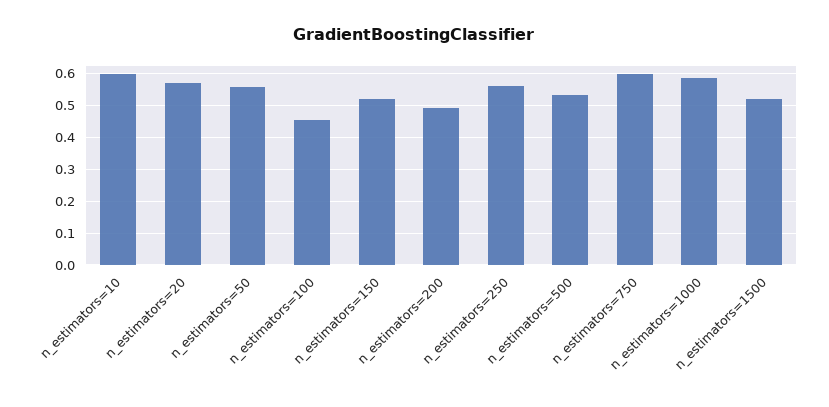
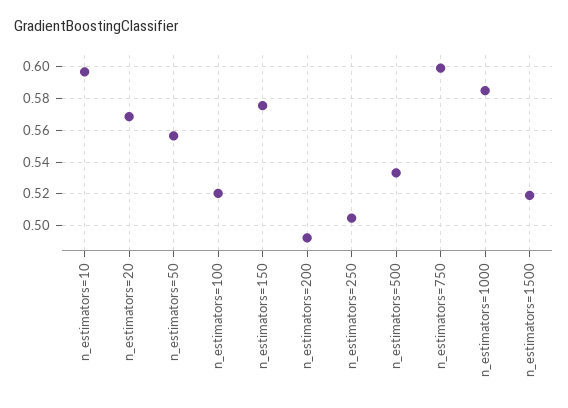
n_estimators=100: 0.46 -> 0.52
n_estimators=150: 0.52 -> 0.575
n_estimators=250: 0.56 -> 0.505

